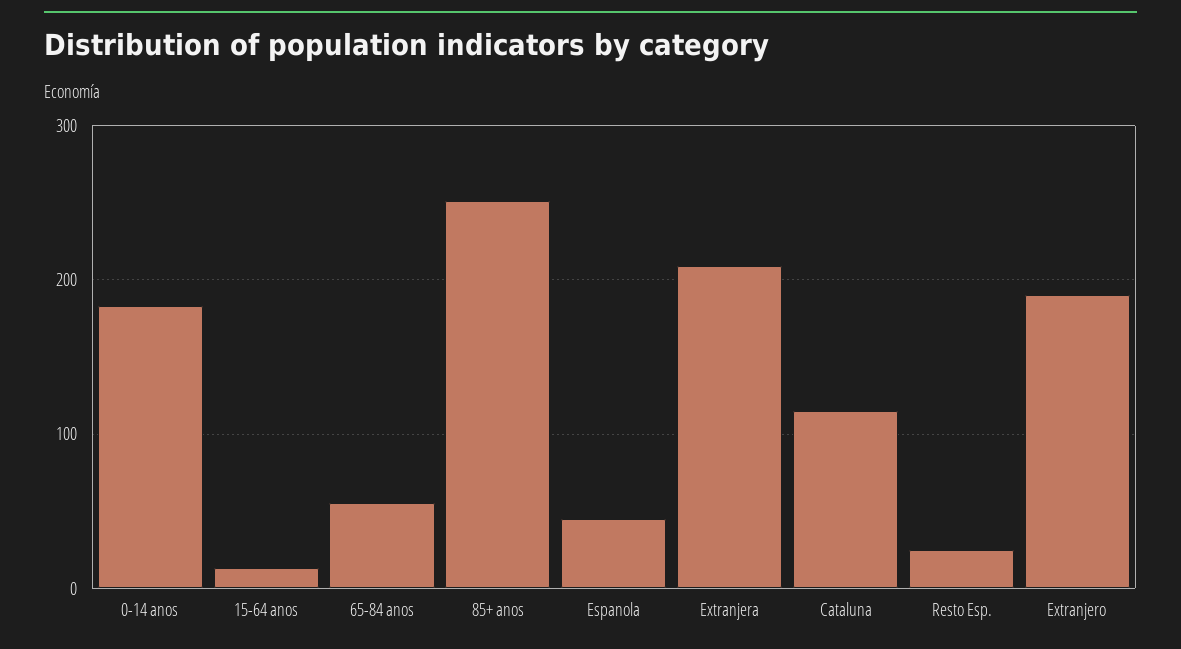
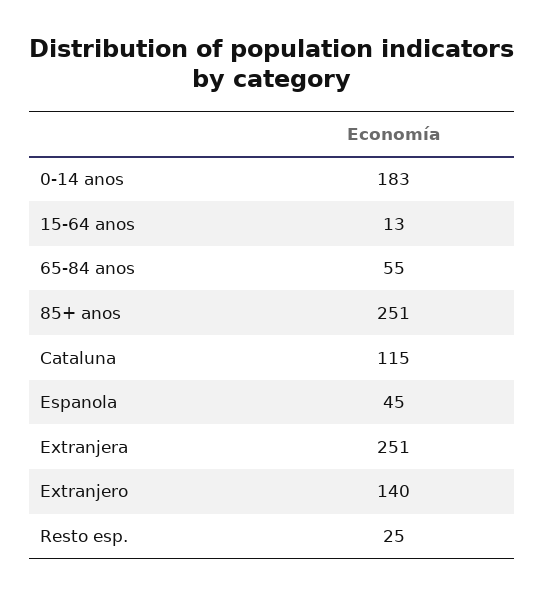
Extranjera: 210 -> 251
Extranjero: 190 -> 140

